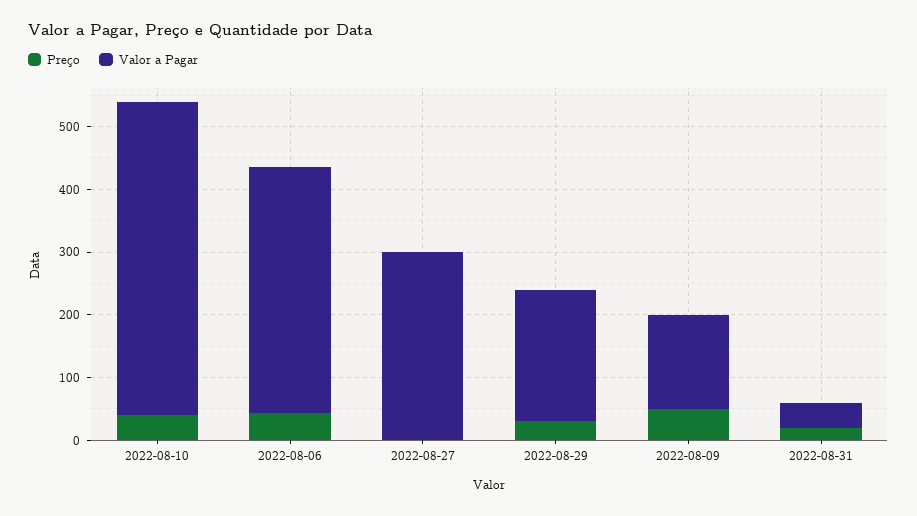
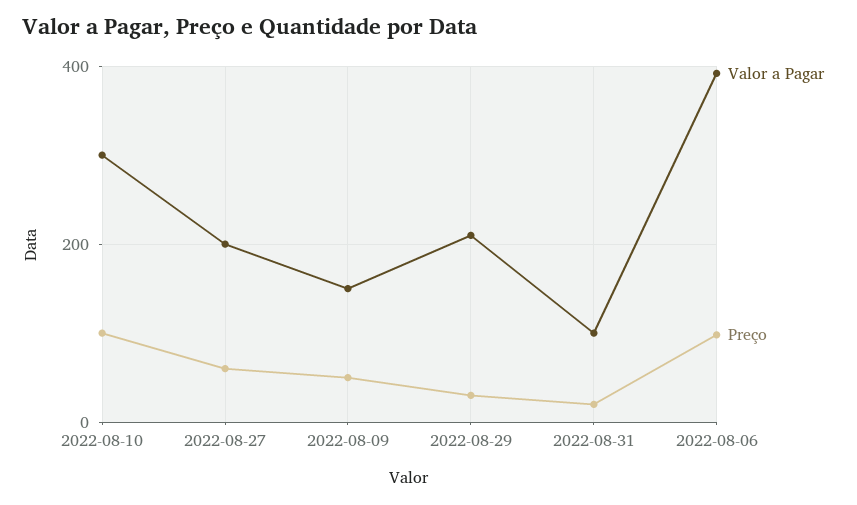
Preço, 2022-08-10: 40 -> 100
Valor a Pagar, 2022-08-10: 500 -> 300
Preço, 2022-08-06: 40 -> 100
Preço, 2022-08-27: 0 -> 60
Valor a Pagar, 2022-08-27: 300 -> 200
Valor a Pagar, 2022-08-31: 40 -> 100

